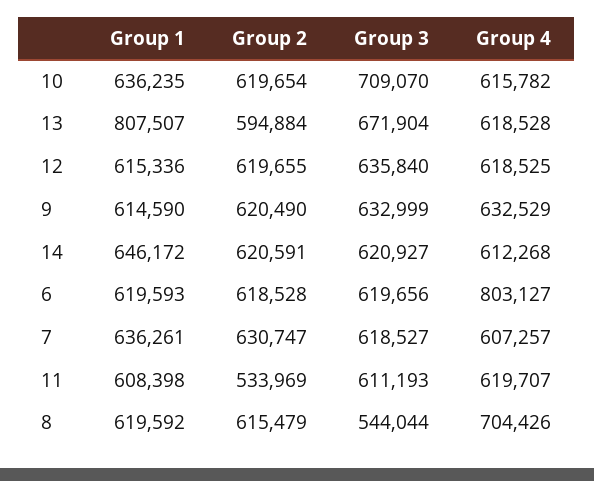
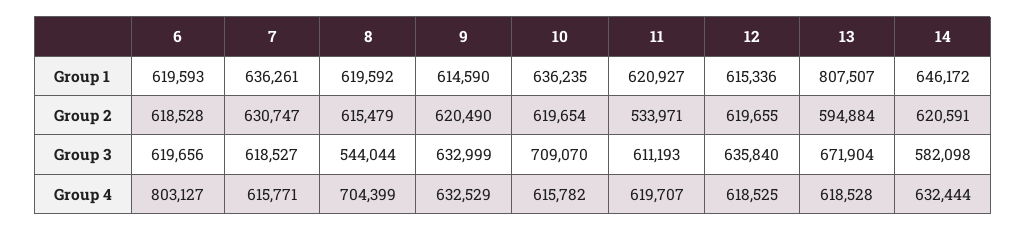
Group 3, 14: 620927 -> 582098
Group 4, 14: 612268 -> 632444
Group 4, 7: 607257 -> 615771
Group 1, 11: 608398 -> 620927
Group 2, 11: 533969 -> 533971
Group 4, 8: 704426 -> 704399

